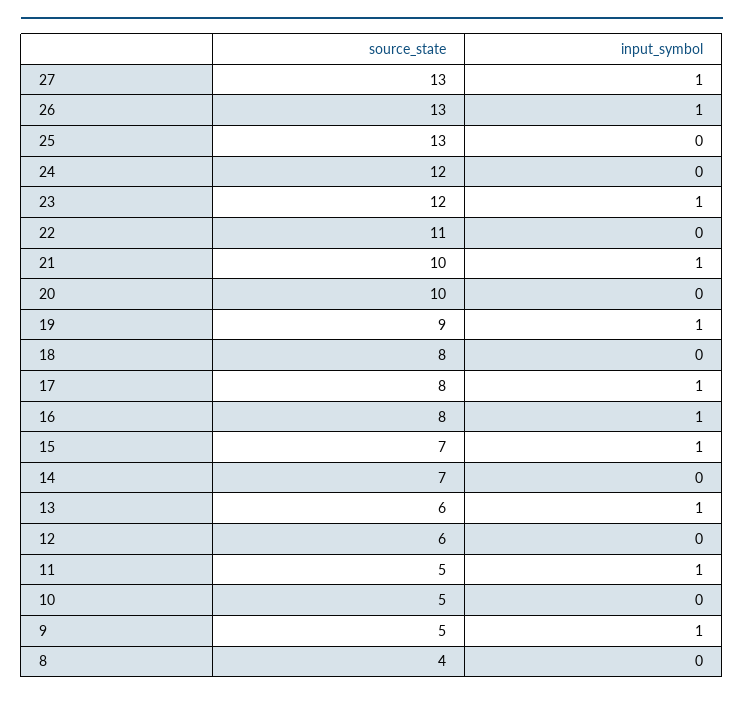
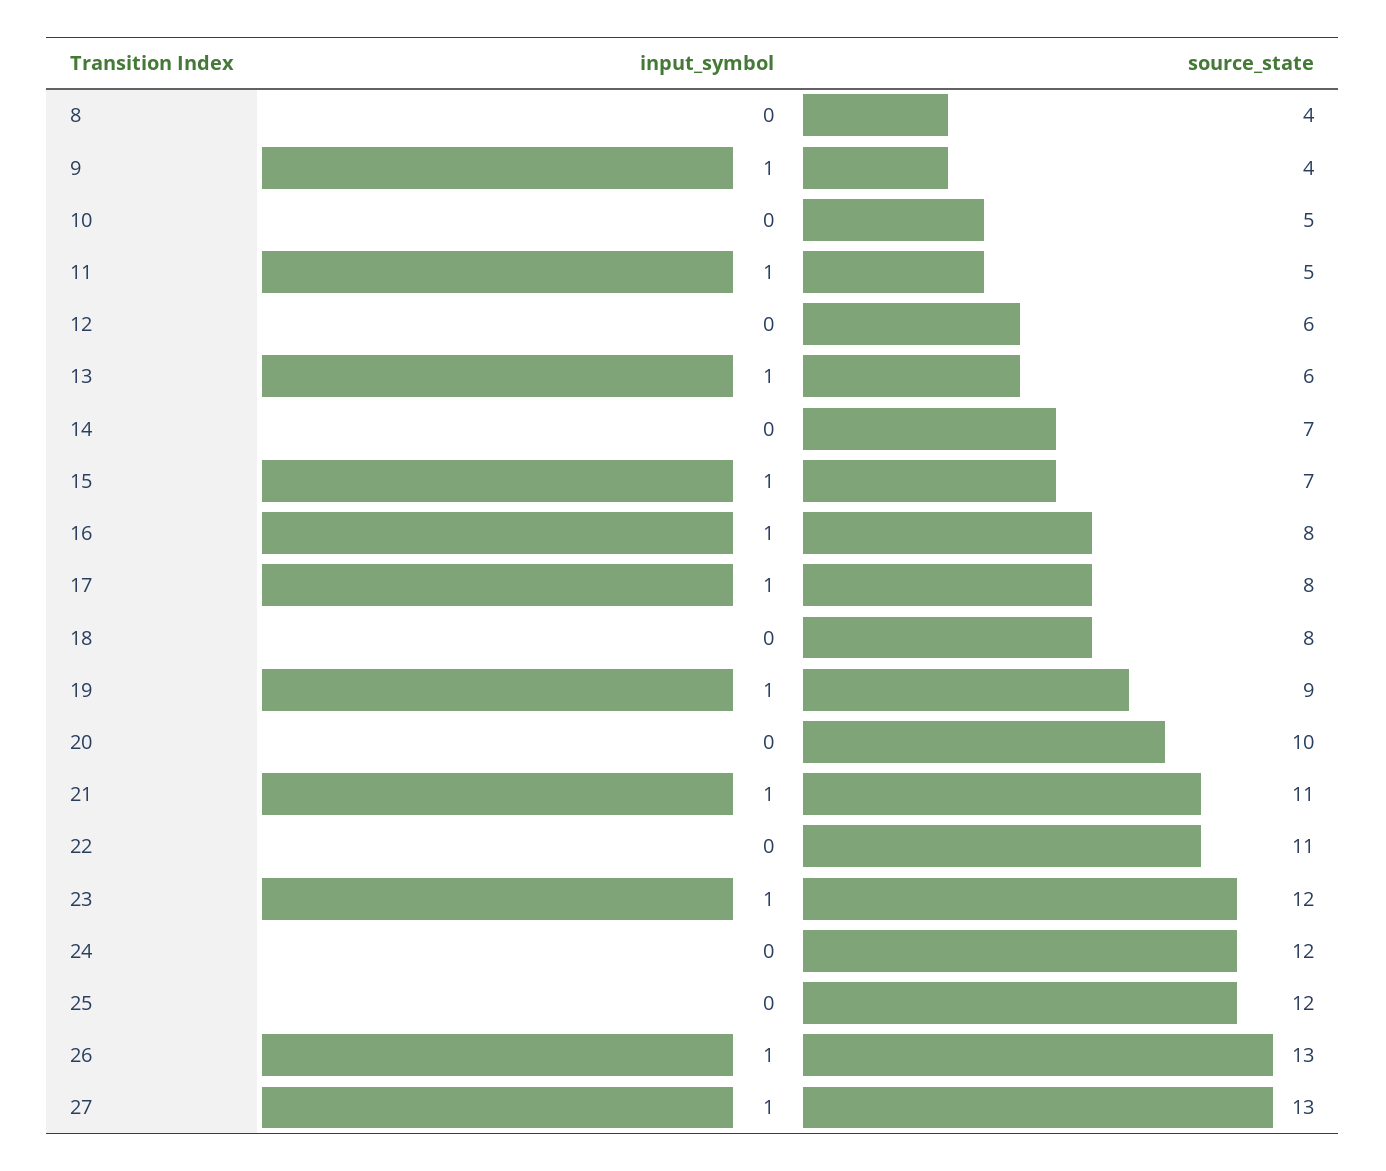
source_state, 25: 13 -> 12
source_state, 21: 10 -> 11
source_state, 9: 5 -> 4

